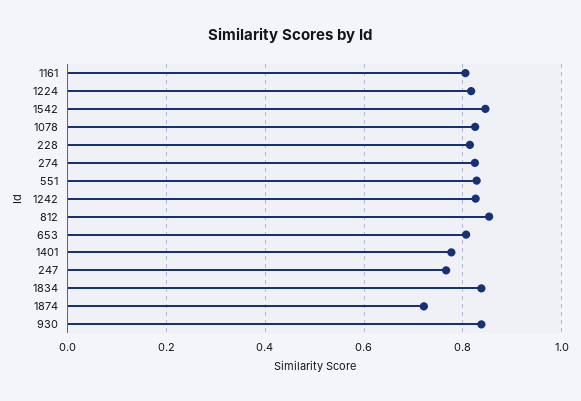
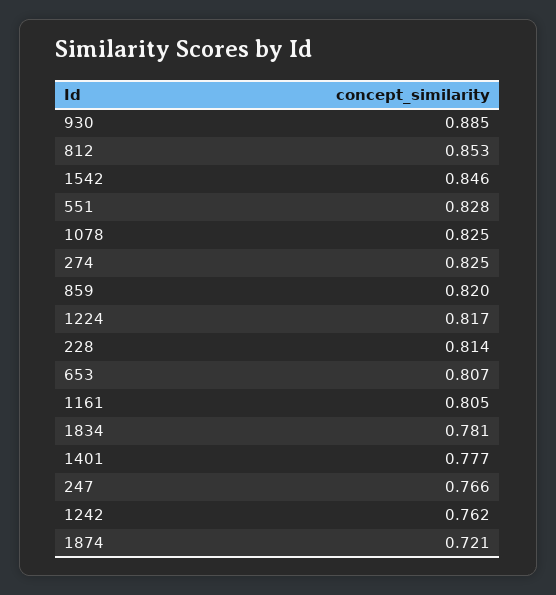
1242: 0.82 -> 0.762
1834: 0.84 -> 0.781
930: 0.84 -> 0.885
859: none -> 0.82

